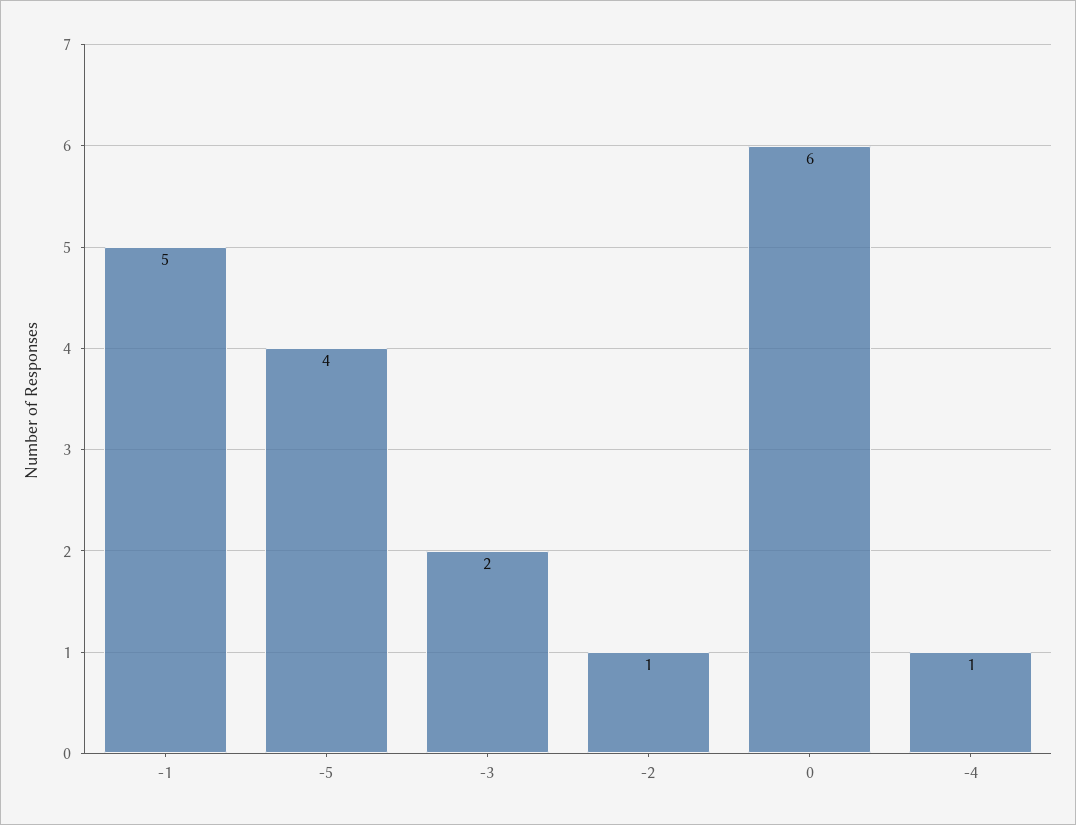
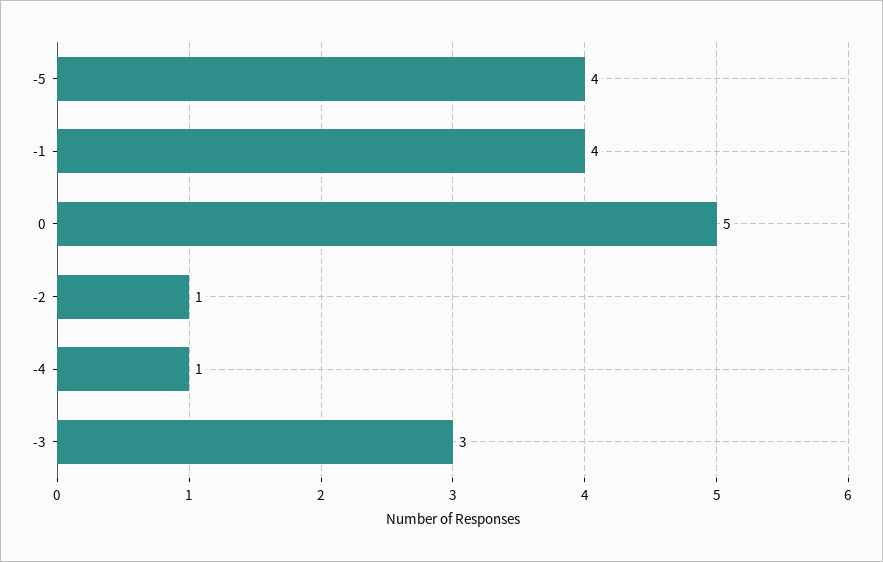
-1: 5 -> 4
-3: 2 -> 3
0: 6 -> 5

